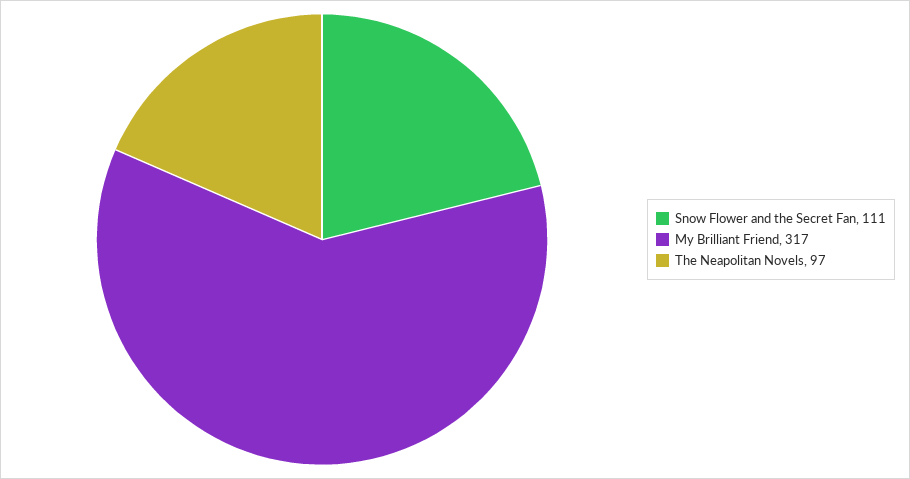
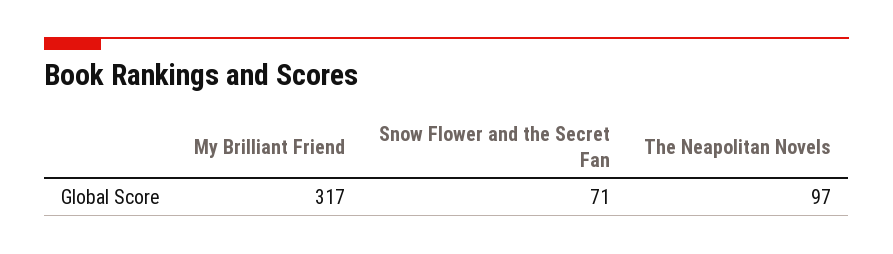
Snow Flower and the Secret Fan: 111 -> 71

